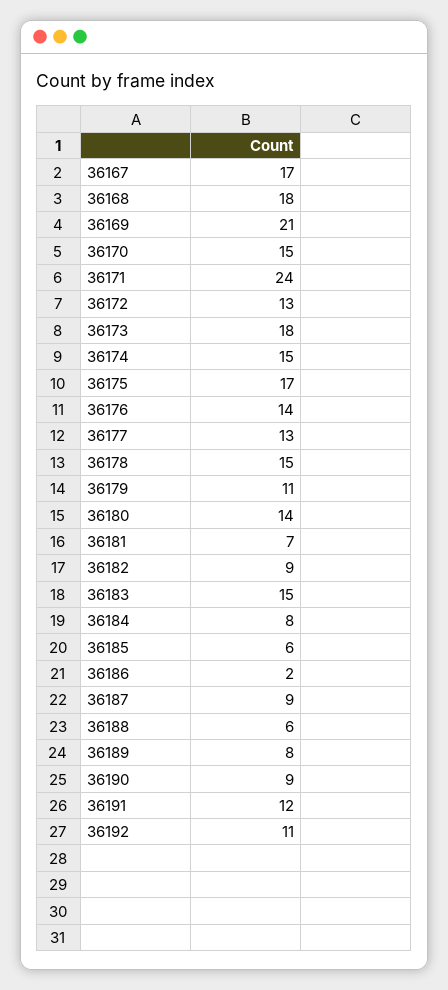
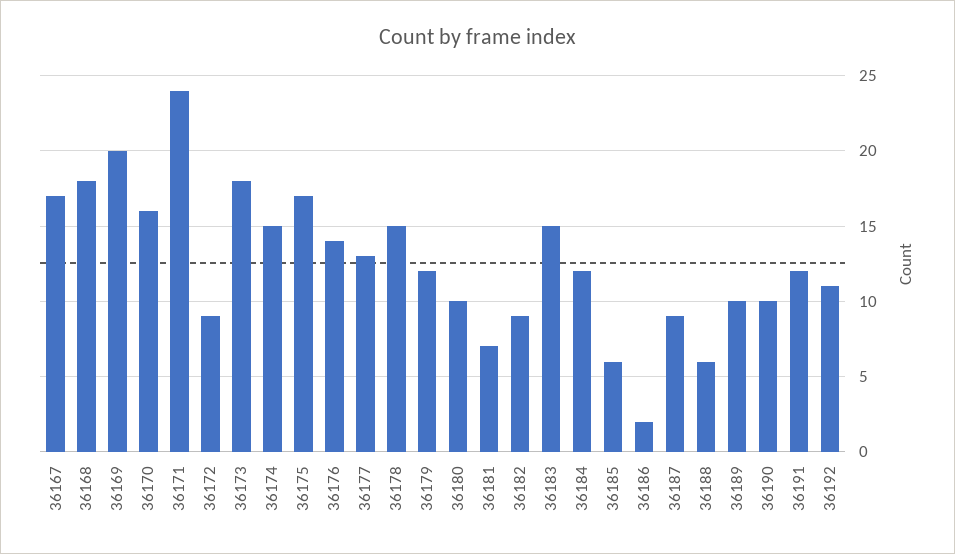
36169: 21 -> 20
36170: 15 -> 16
36172: 13 -> 9
36179: 11 -> 12
36180: 14 -> 10
36184: 8 -> 12
36189: 8 -> 10
36190: 9 -> 10

